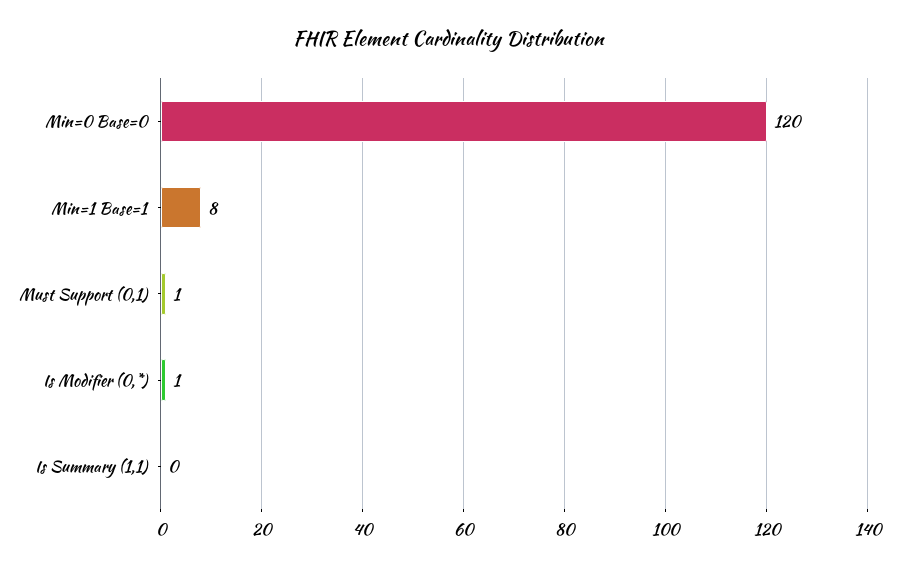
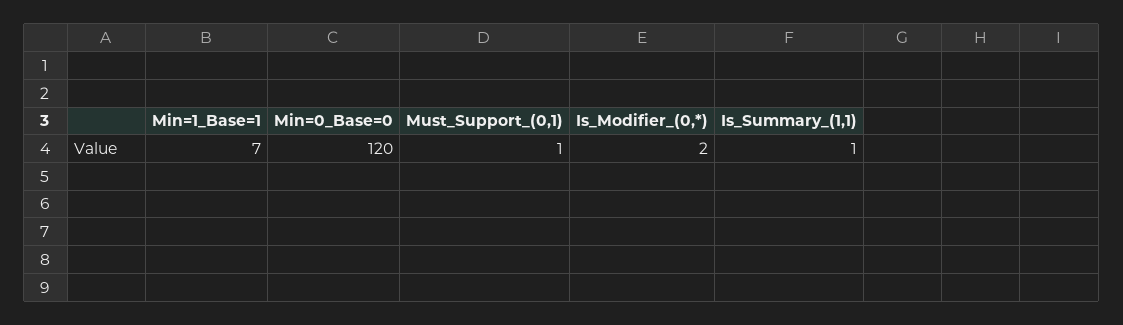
Min=1 Base=1: 8 -> 7
Is Modifier (0,*): 1 -> 2
Is Summary (1,1): 0 -> 1

